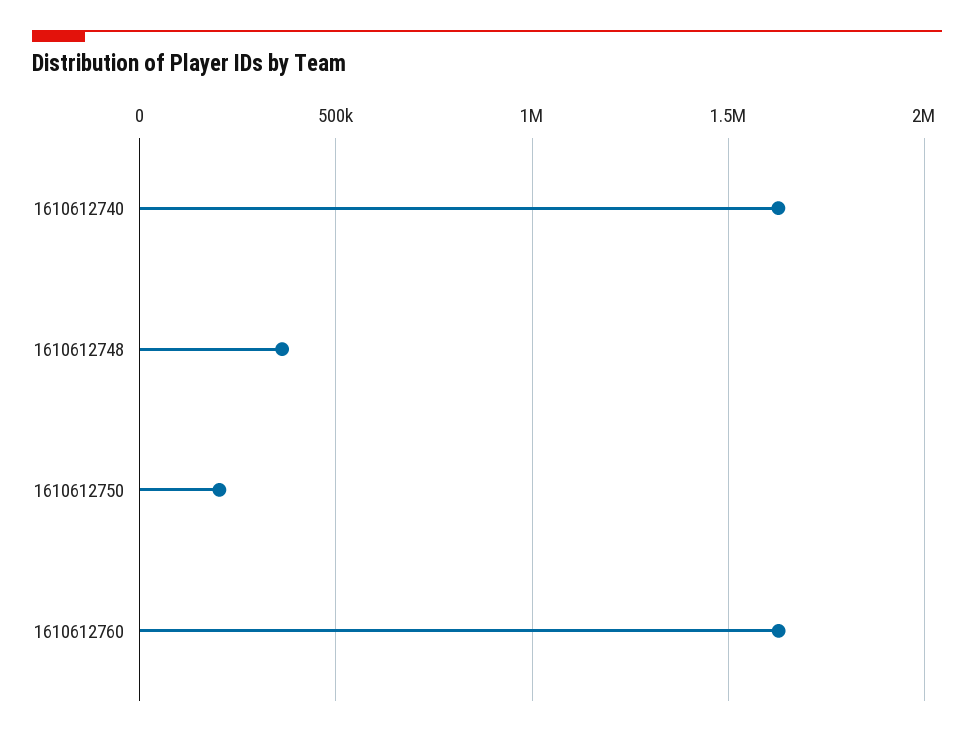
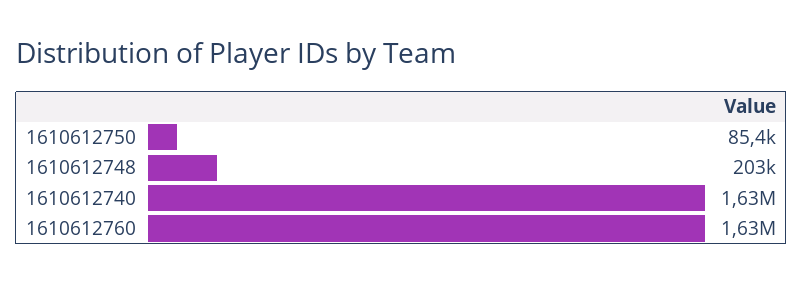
1610612748: 350000 -> 203000
1610612750: 200000 -> 85400

